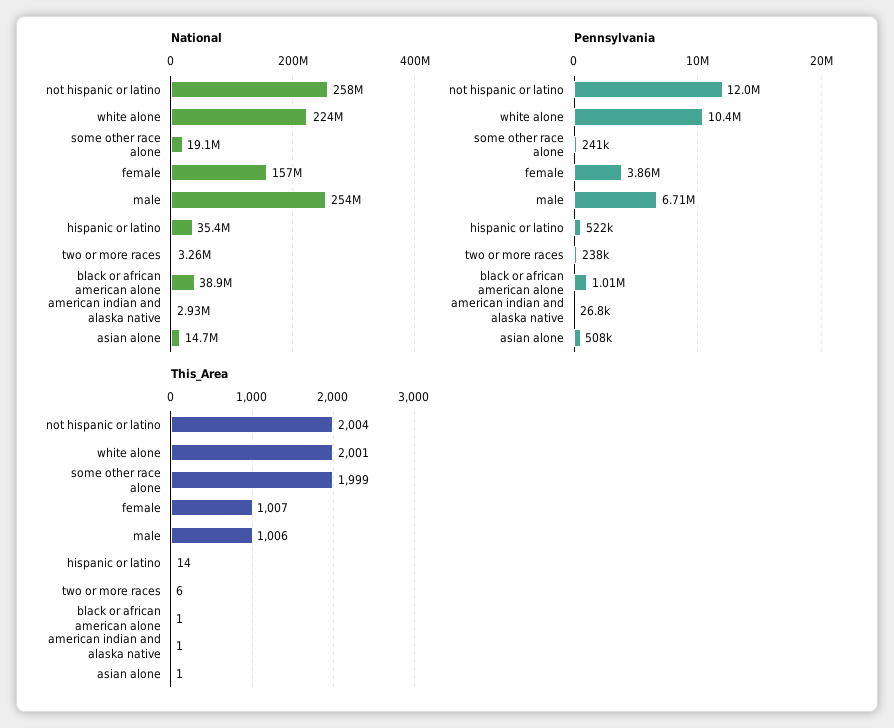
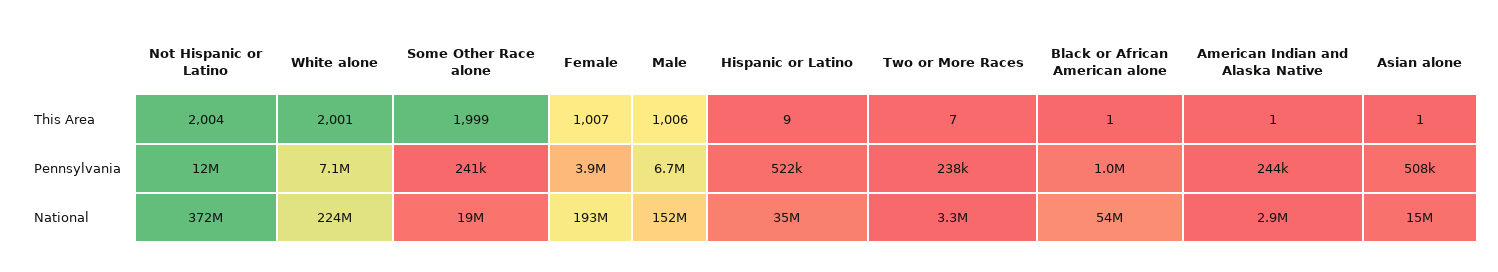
National, not hispanic or latino: 258000000 -> 372000000
National, female: 157000000 -> 193000000
National, male: 254000000 -> 152000000
National, black or african american alone: 38900000 -> 54000000
Pennsylvania, white alone: 10400000 -> 7100000
Pennsylvania, american indian and alaska native: 26800 -> 244000
This_Area, hispanic or latino: 14 -> 9
This_Area, two or more races: 6 -> 7

